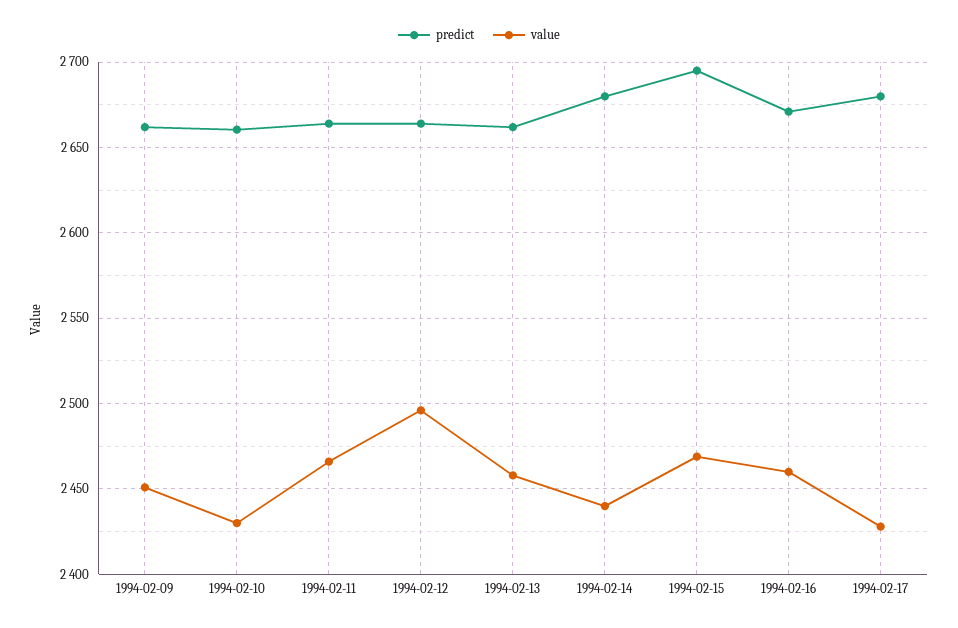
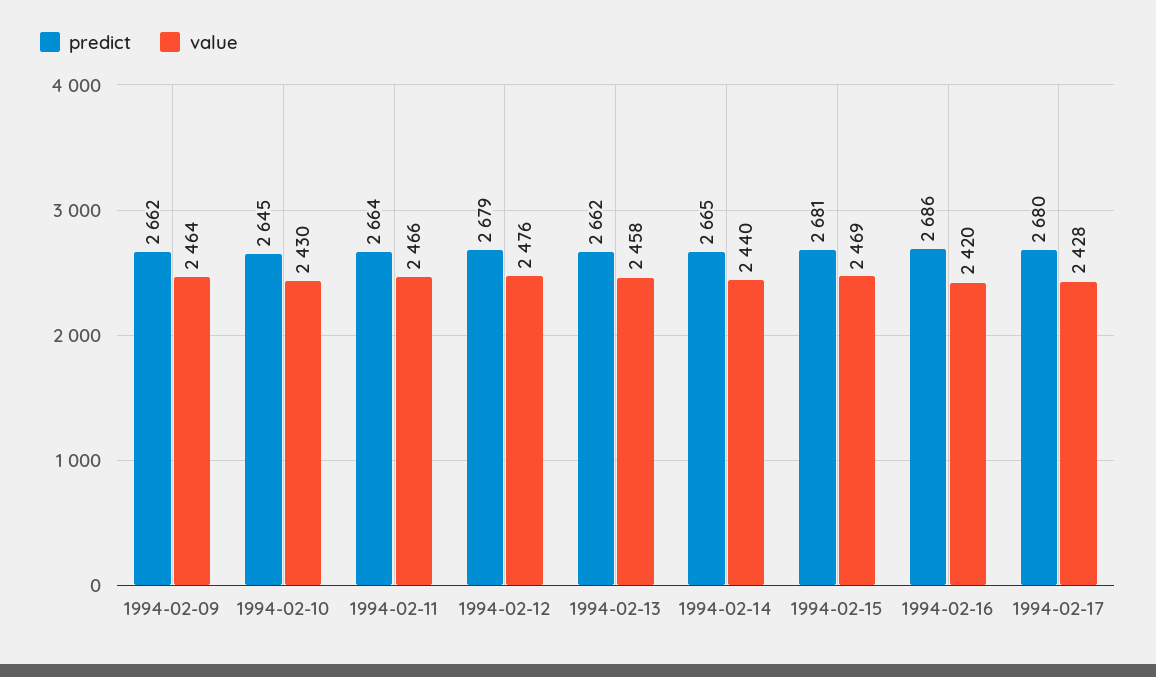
value, 1994-02-09: 2450 -> 2464
predict, 1994-02-10: 2660 -> 2645
predict, 1994-02-12: 2665 -> 2679
value, 1994-02-12: 2495 -> 2476
predict, 1994-02-14: 2680 -> 2665
predict, 1994-02-15: 2695 -> 2681
predict, 1994-02-16: 2670 -> 2686
value, 1994-02-16: 2460 -> 2420

